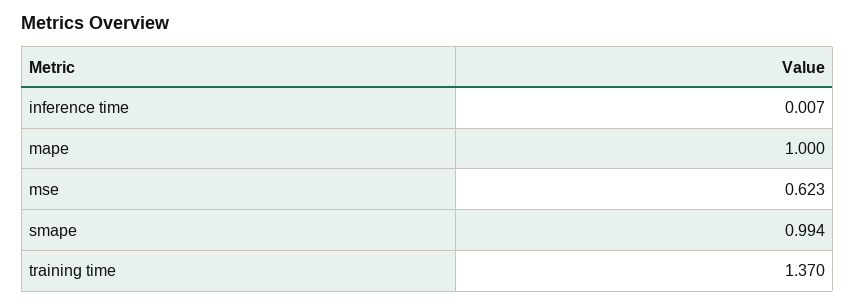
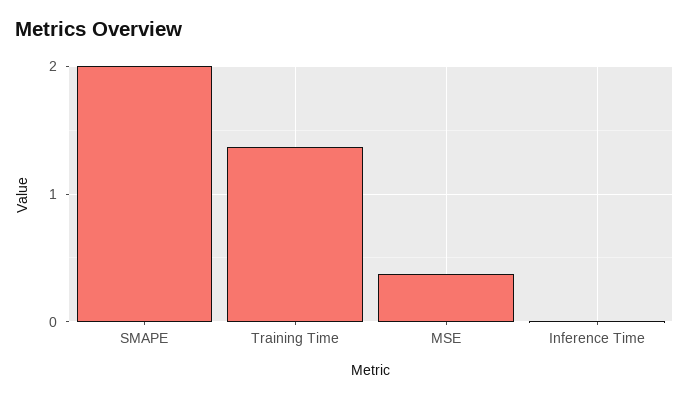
mape: 1 -> none
mse: 0.623 -> 0.4
smape: 0.994 -> 2

